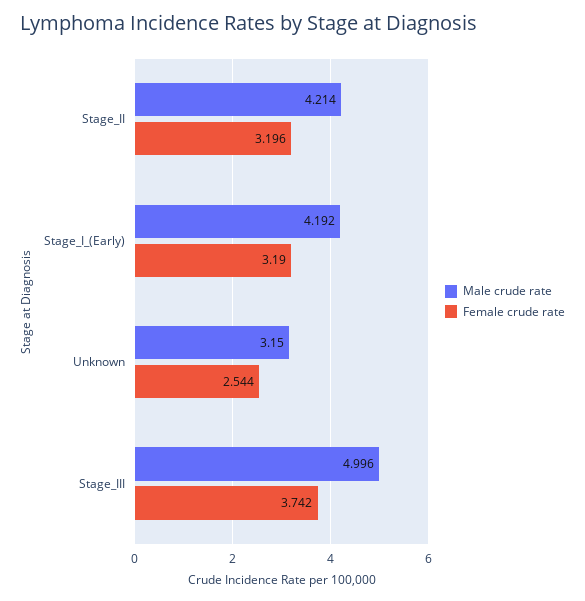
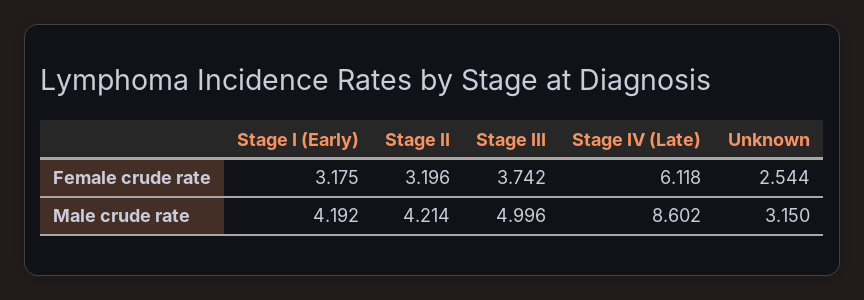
Female crude rate, Stage_I_(Early): 3.19 -> 3.175
Female crude rate, Stage IV (Late): none -> 6.118
Male crude rate, Stage IV (Late): none -> 8.602

